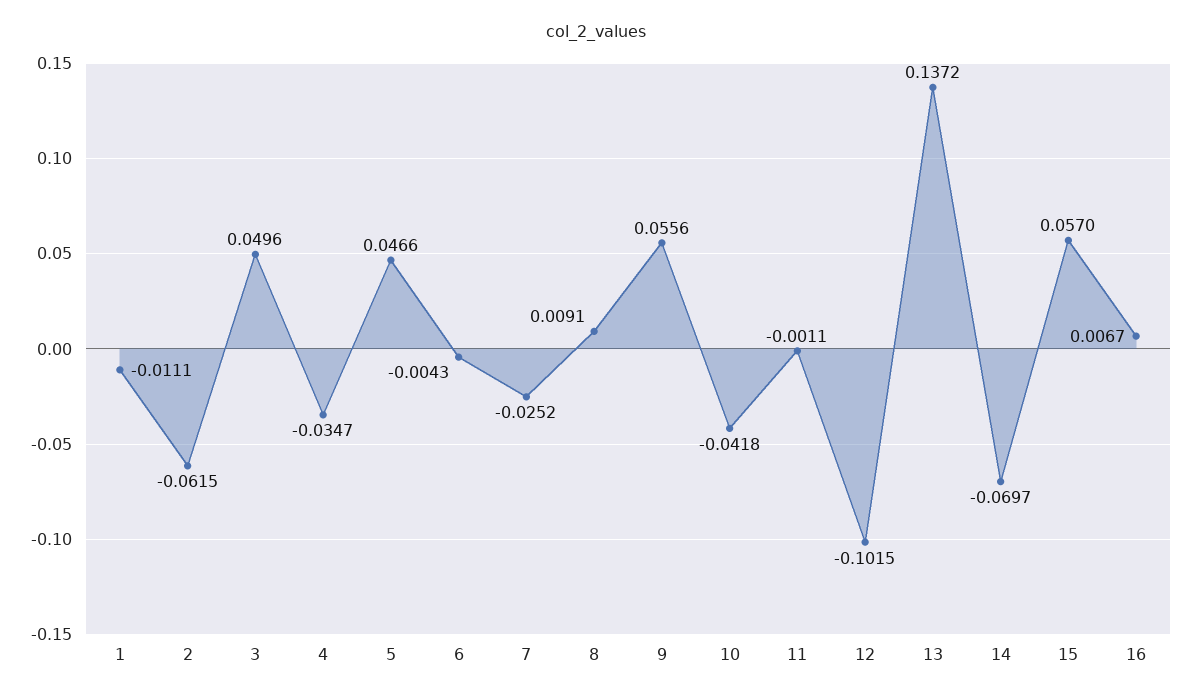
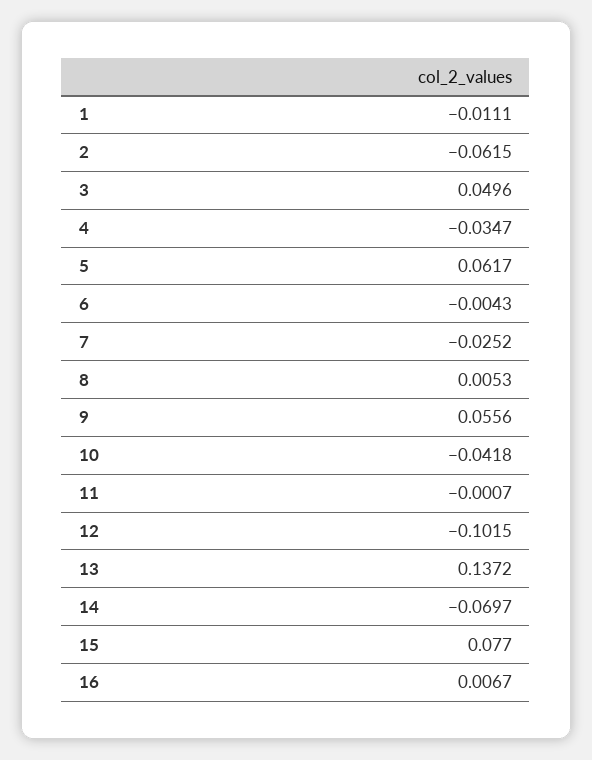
5: 0.0466 -> 0.0617
8: 0.0091 -> 0.0053
11: -0.0011 -> -0.0007
15: 0.057 -> 0.077

